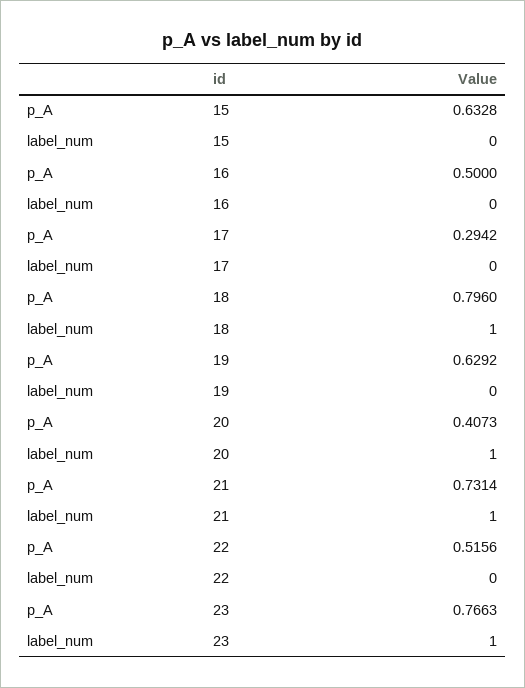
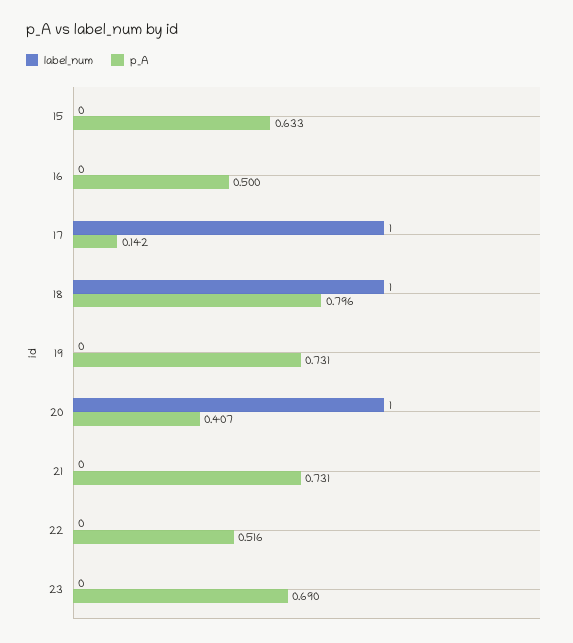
p_A, 17: 0.2942 -> 0.142
label_num, 17: 0 -> 1
p_A, 19: 0.6292 -> 0.731
label_num, 21: 1 -> 0
p_A, 23: 0.7663 -> 0.69
label_num, 23: 1 -> 0

